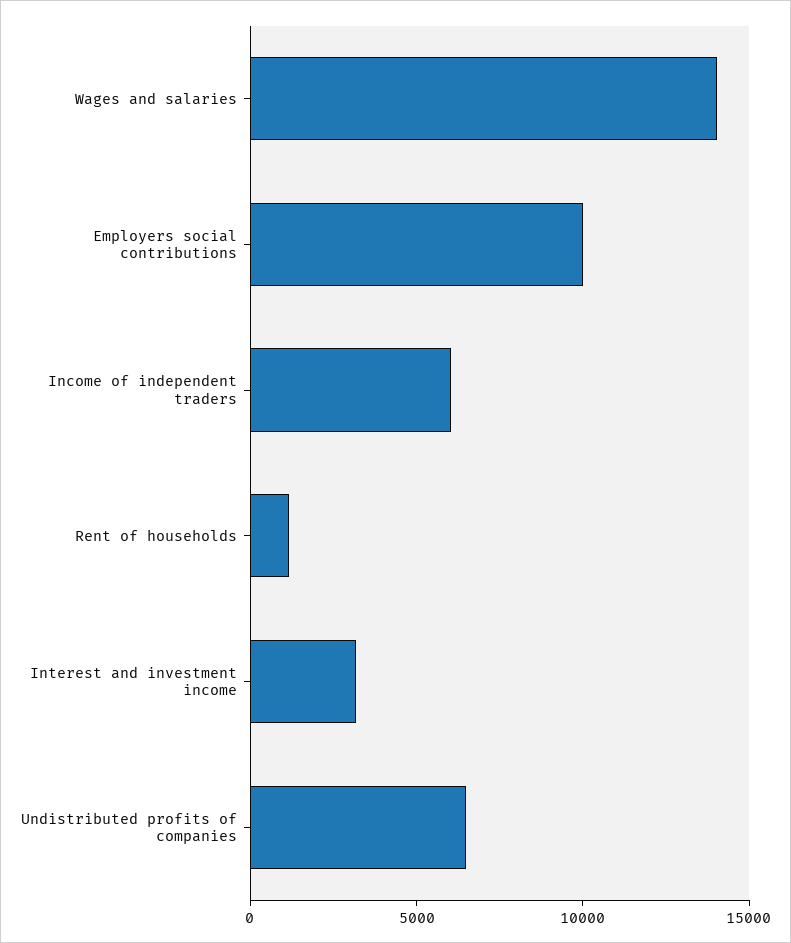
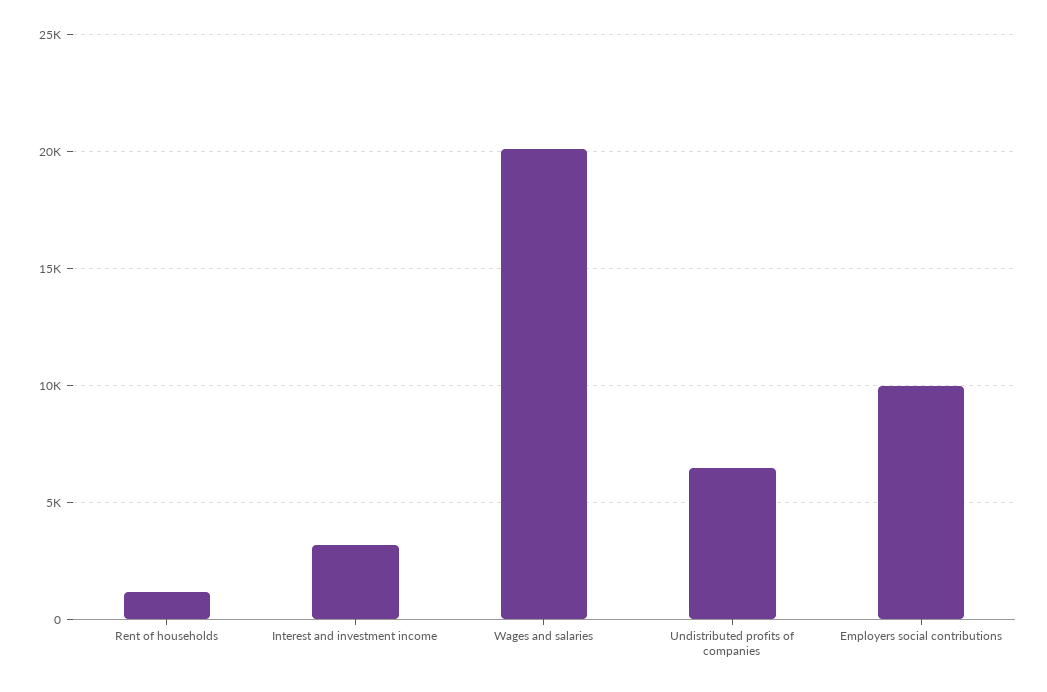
Wages and salaries: 14000 -> 20000
Income of independent traders: 6000 -> none

